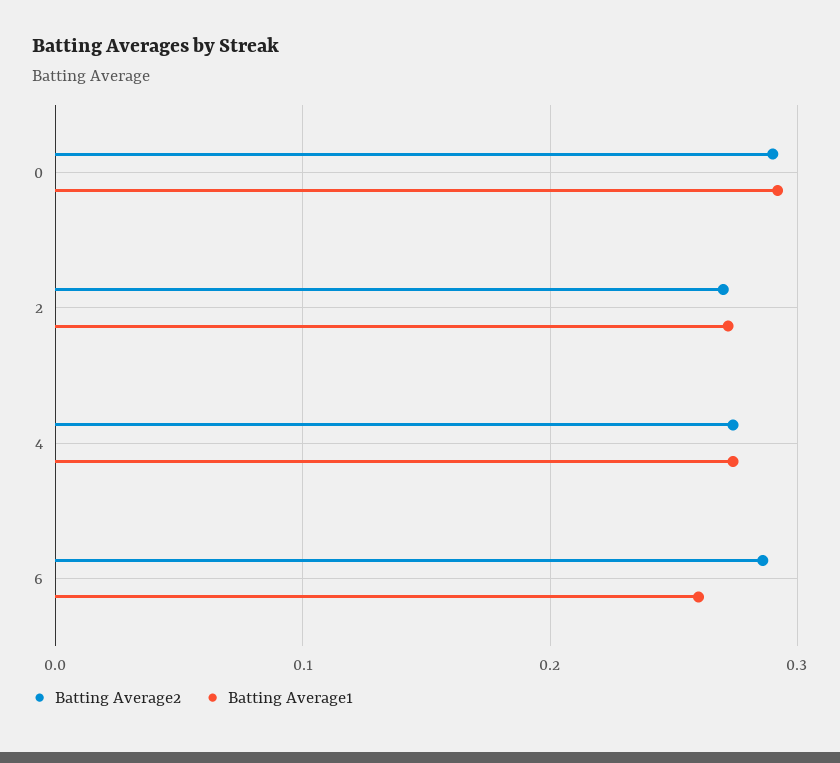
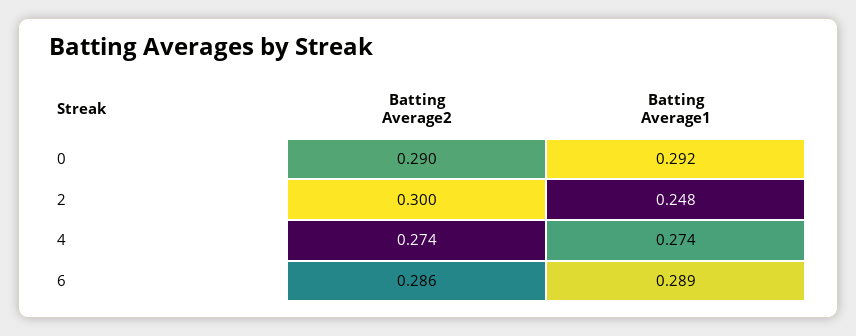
Batting Average2, 2: 0.27 -> 0.3
Batting Average1, 2: 0.27 -> 0.248
Batting Average1, 6: 0.26 -> 0.289

